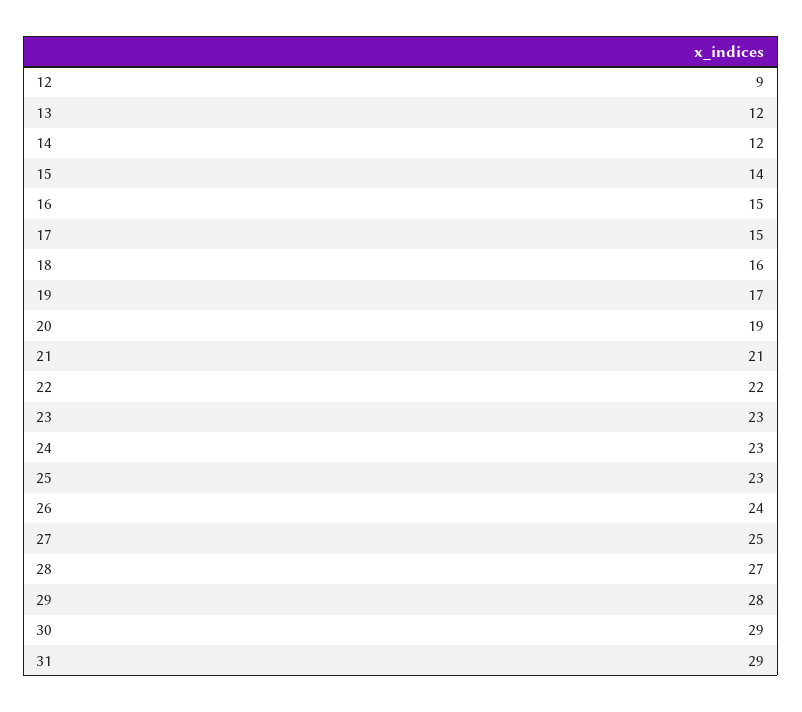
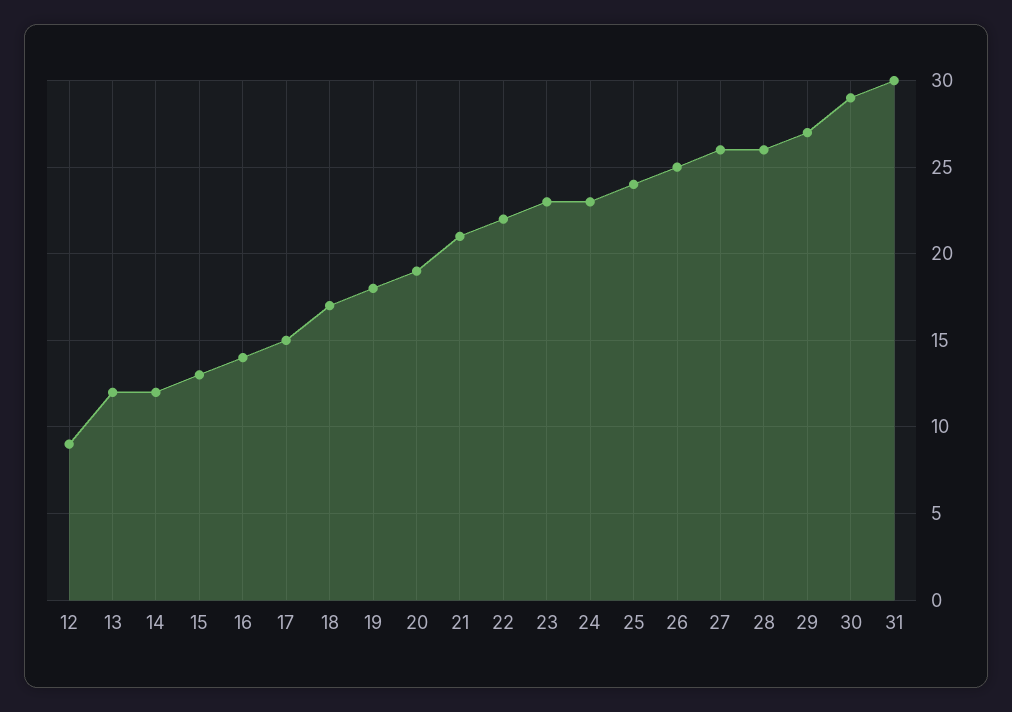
15: 14 -> 13
16: 15 -> 14
18: 16 -> 17
19: 17 -> 18
25: 23 -> 24
26: 24 -> 25
27: 25 -> 26
28: 27 -> 26
29: 28 -> 27
31: 29 -> 30

